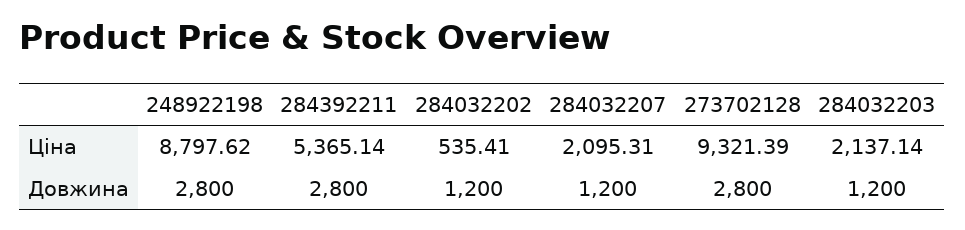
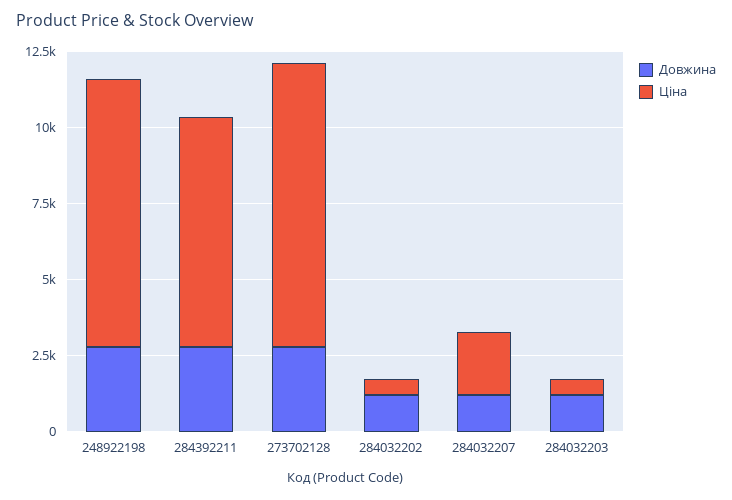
Ціна, 284392211: 5365.14 -> 7500
Ціна, 284032203: 2137.14 -> 500

